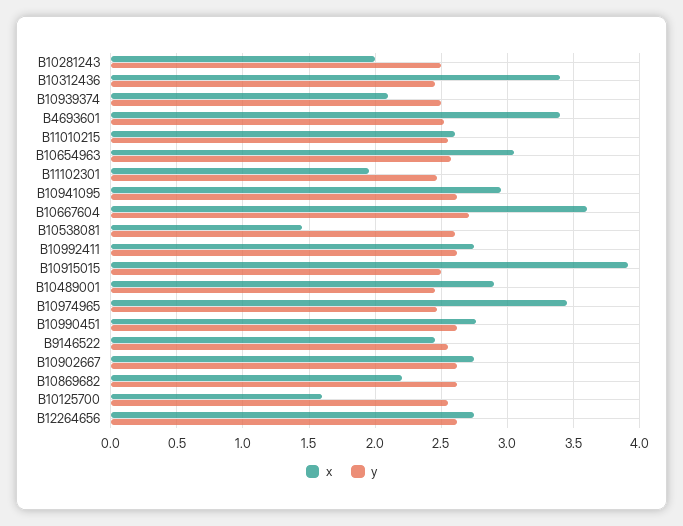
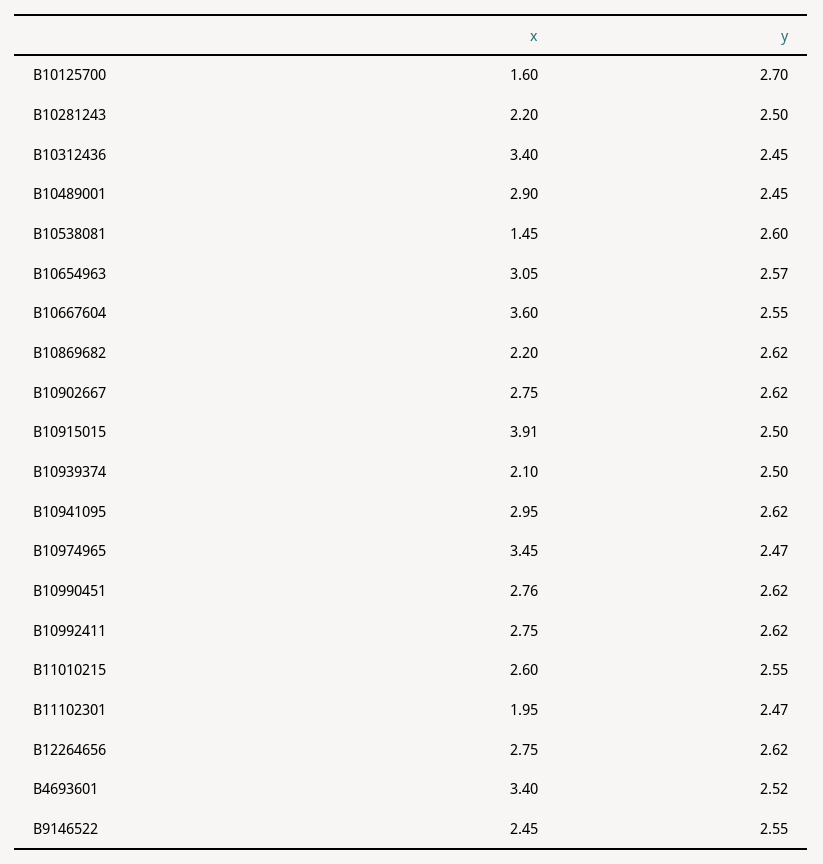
x, B10281243: 2 -> 2.2
y, B10667604: 2.7 -> 2.55
y, B10125700: 2.55 -> 2.7

